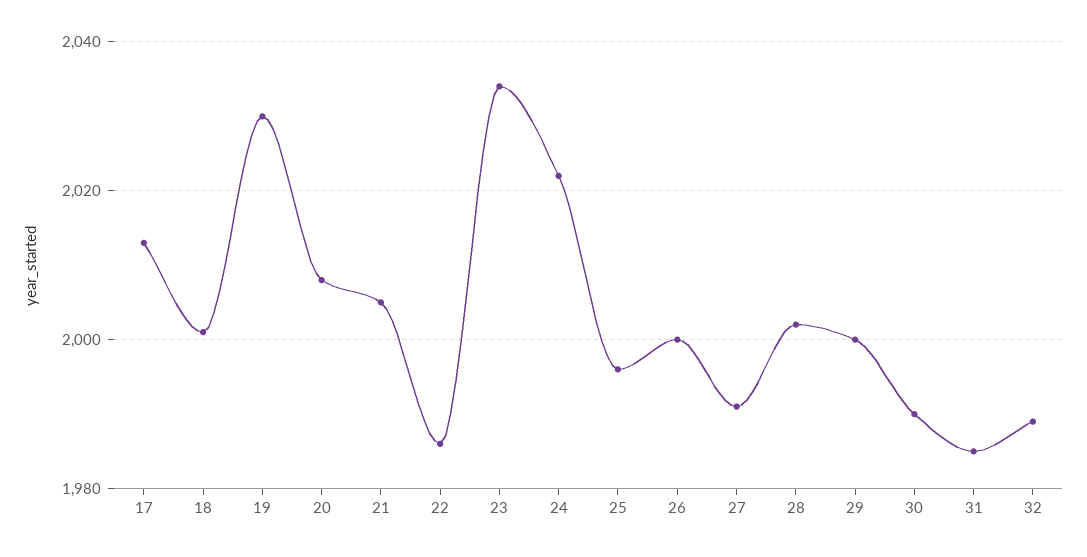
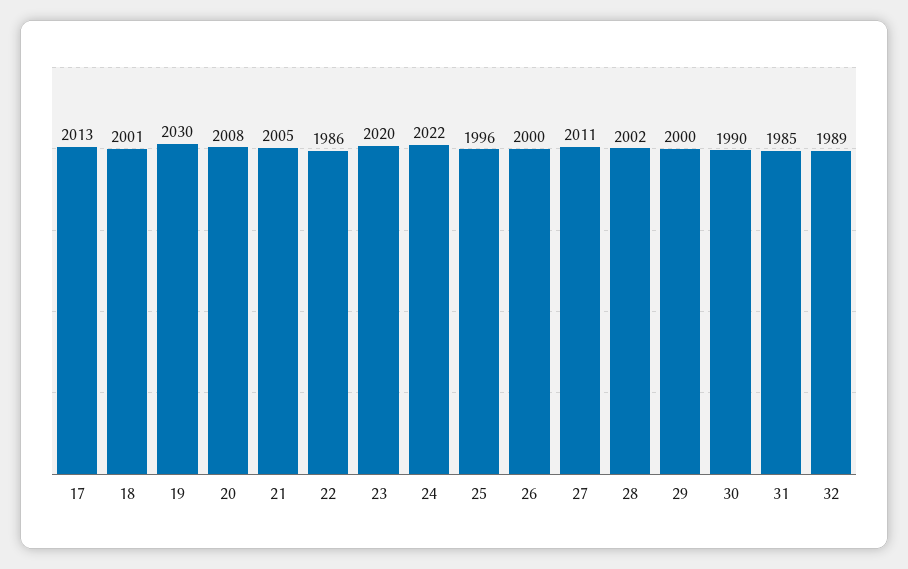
23: 2035 -> 2020
27: 1990 -> 2011

